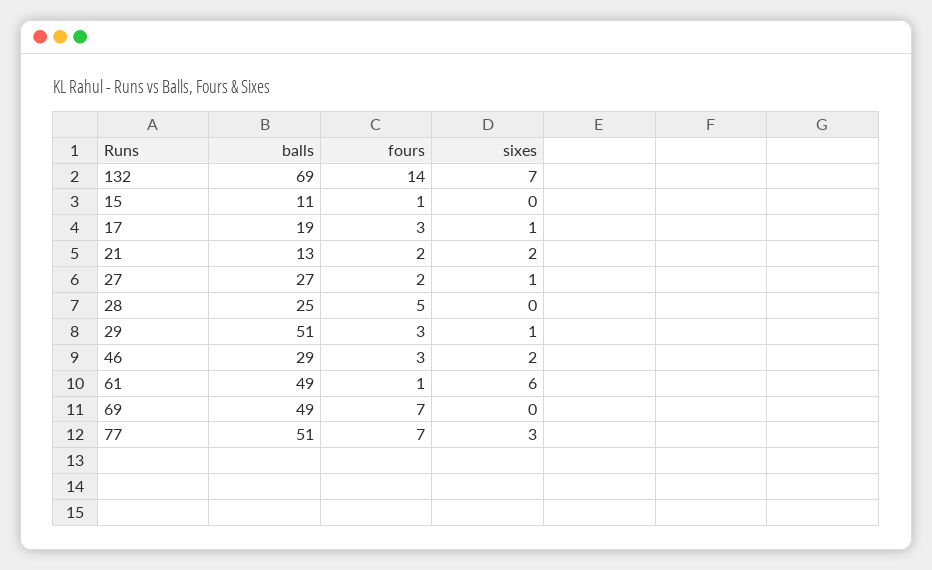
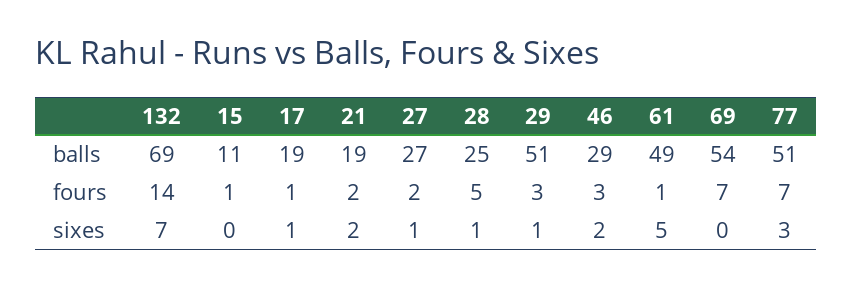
fours, 17: 3 -> 1
balls, 21: 13 -> 19
sixes, 28: 0 -> 1
sixes, 61: 6 -> 5
balls, 69: 49 -> 54

